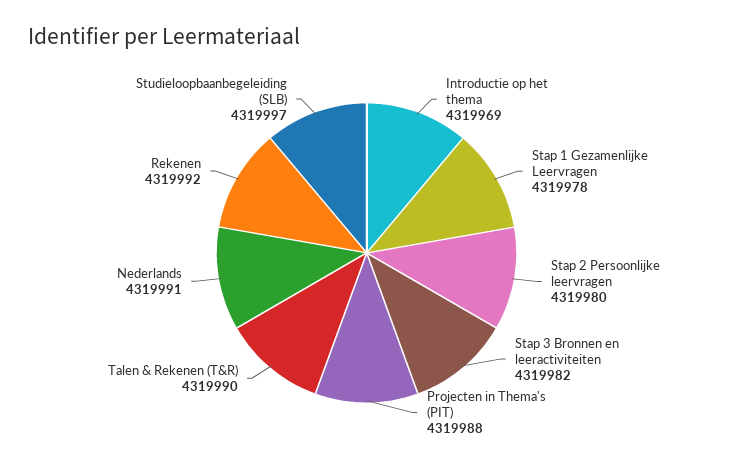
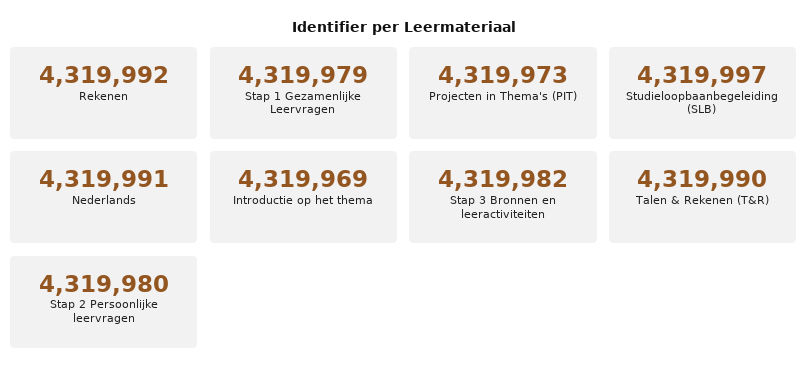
Stap 1 Gezamenlijke Leervragen: 4319978 -> 4319979
Projecten in Thema's (PIT): 4319988 -> 4319973

